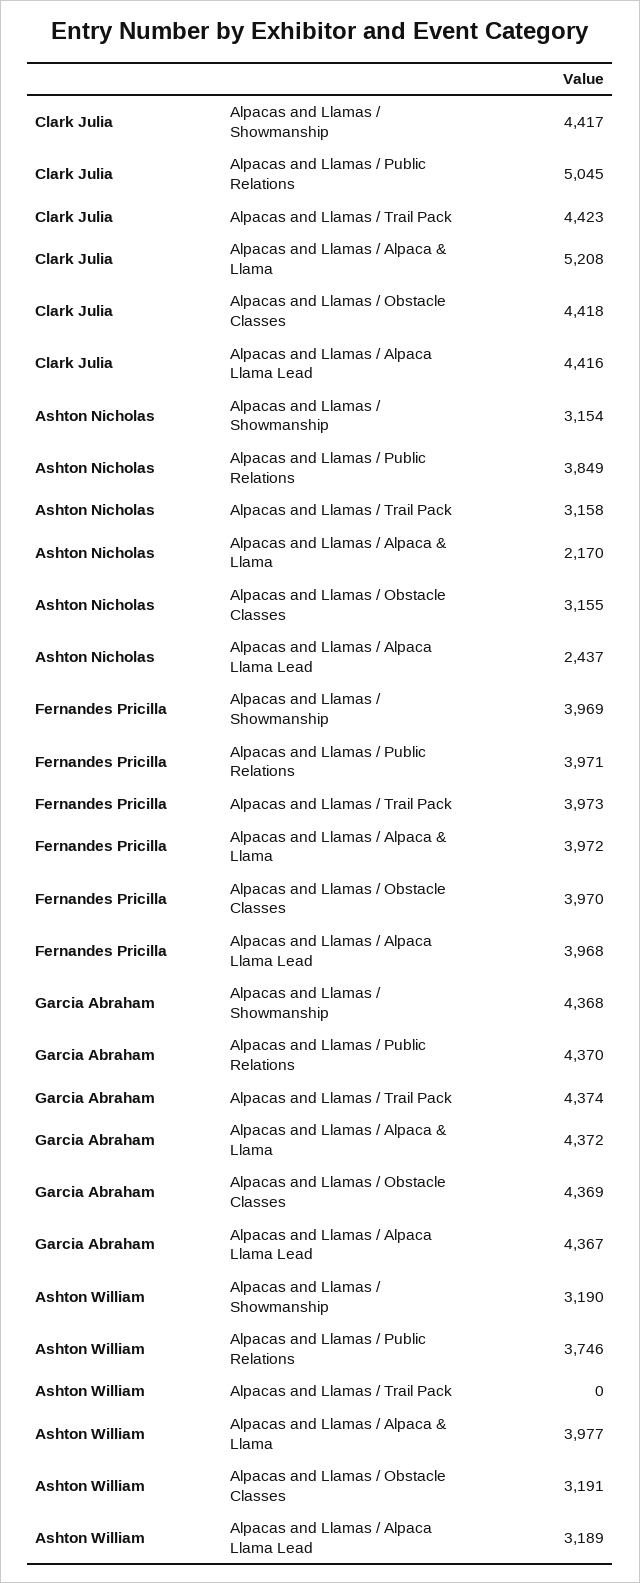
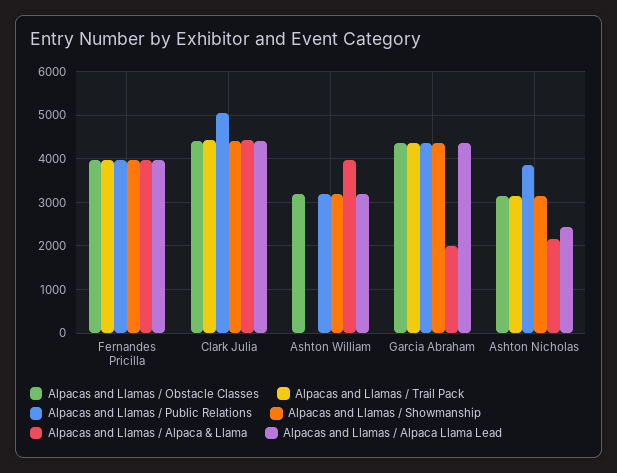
Alpacas and Llamas / Alpaca & Llama, Clark Julia: 5208 -> 4400
Alpacas and Llamas / Alpaca & Llama, Garcia Abraham: 4372 -> 2000
Alpacas and Llamas / Public Relations, Ashton William: 3746 -> 3200

